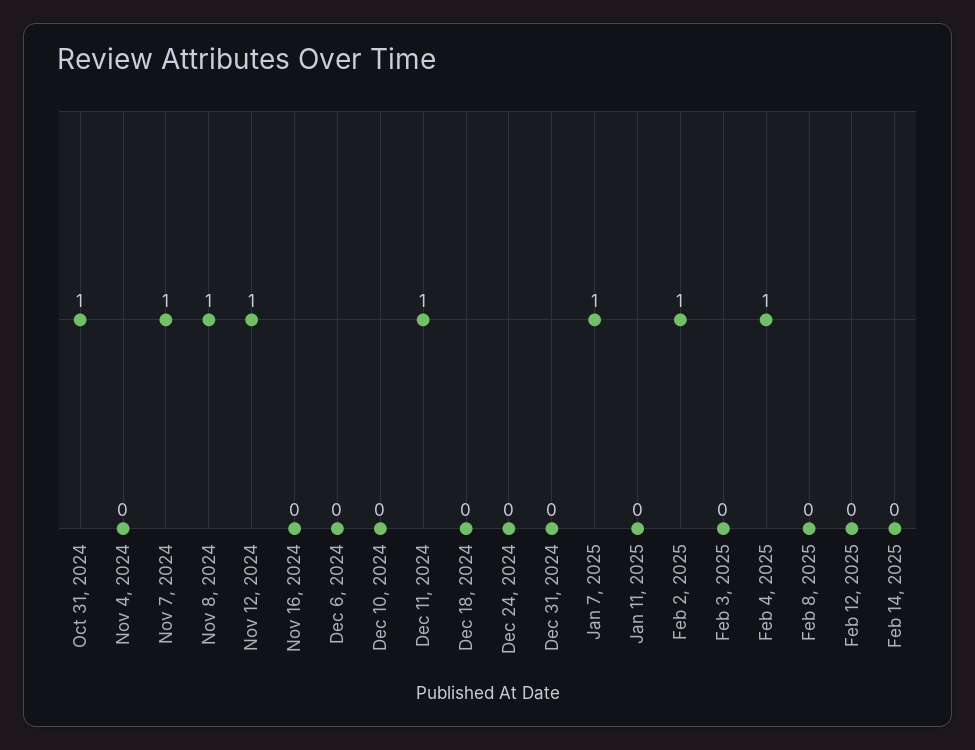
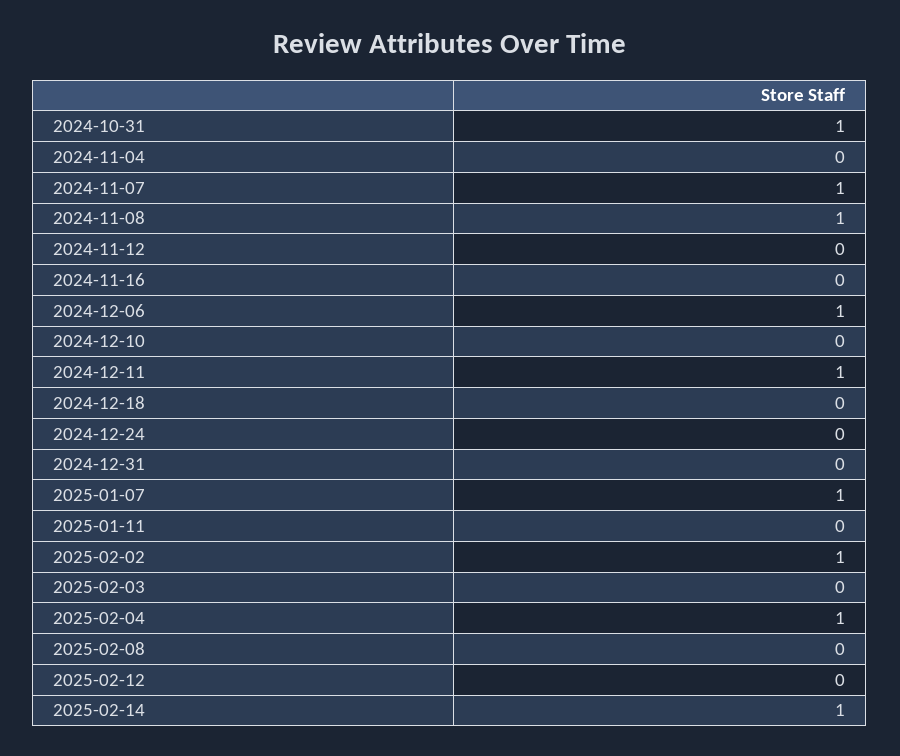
Nov 12, 2024: 1 -> 0
Dec 6, 2024: 0 -> 1
Feb 14, 2025: 0 -> 1

